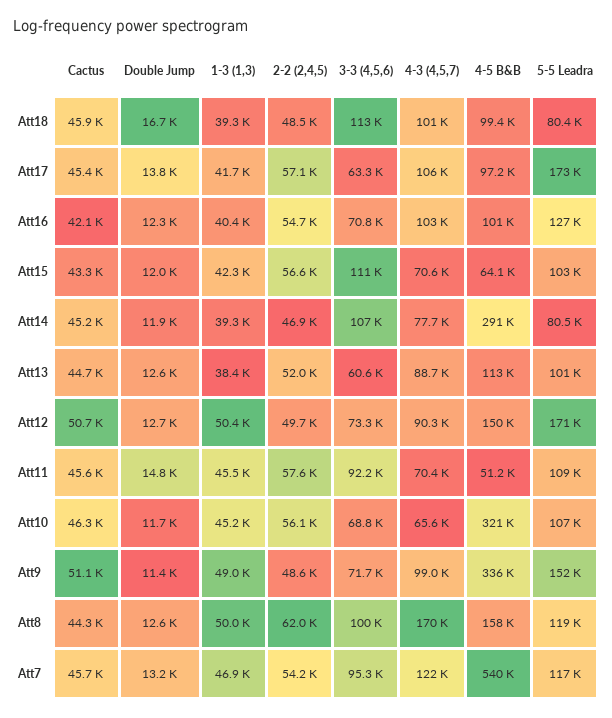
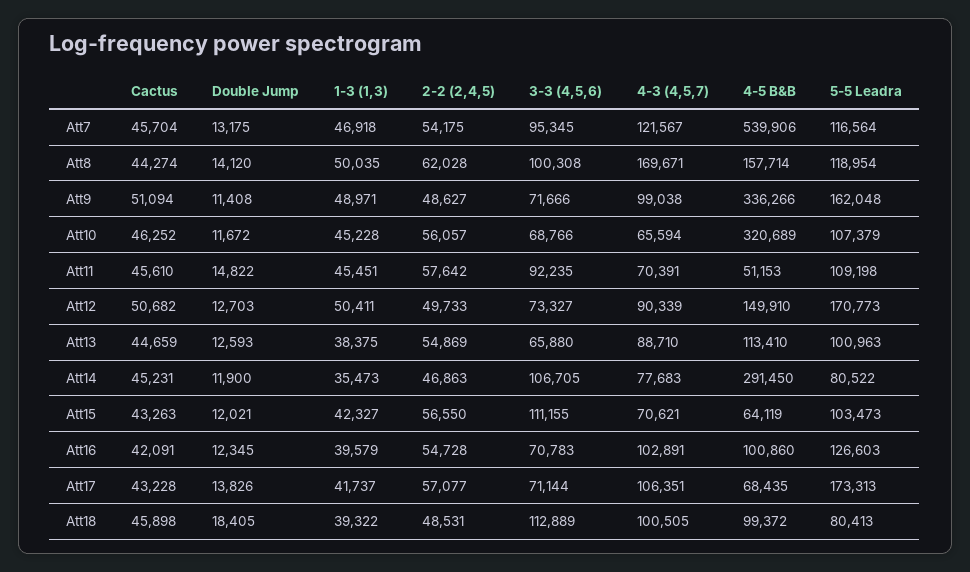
Double Jump, Att18: 16700 -> 18405
Cactus, Att17: 45400 -> 43228
3-3 (4,5,6), Att17: 63300 -> 71144
4-5 B&B, Att17: 97200 -> 68435
1-3 (1,3), Att16: 40400 -> 39579
1-3 (1,3), Att14: 39300 -> 35473
2-2 (2,4,5), Att13: 52000 -> 54869
3-3 (4,5,6), Att13: 60600 -> 65880
5-5 Leadra, Att9: 152000 -> 162048
Double Jump, Att8: 12600 -> 14120

